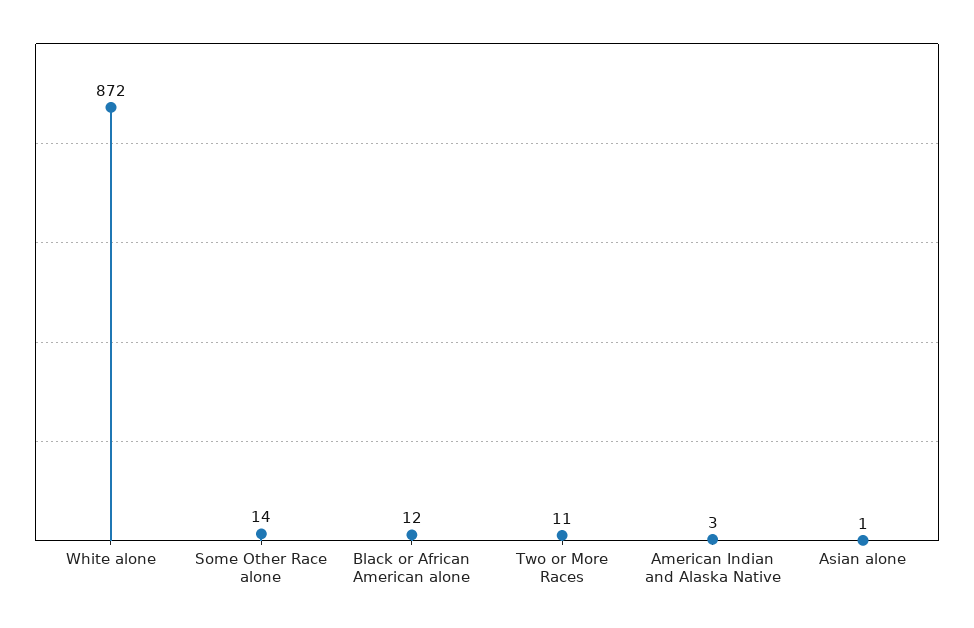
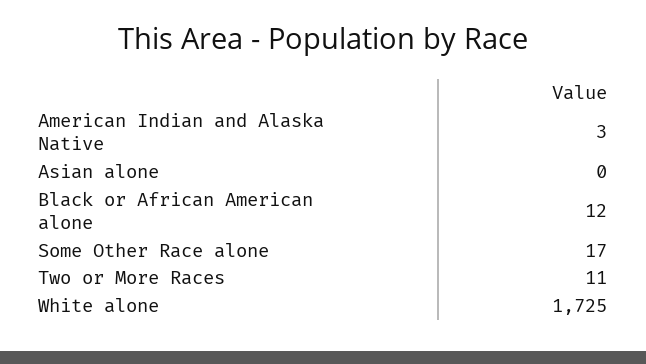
White alone: 872 -> 1725
Some Other Race alone: 14 -> 17
Asian alone: 1 -> 0

